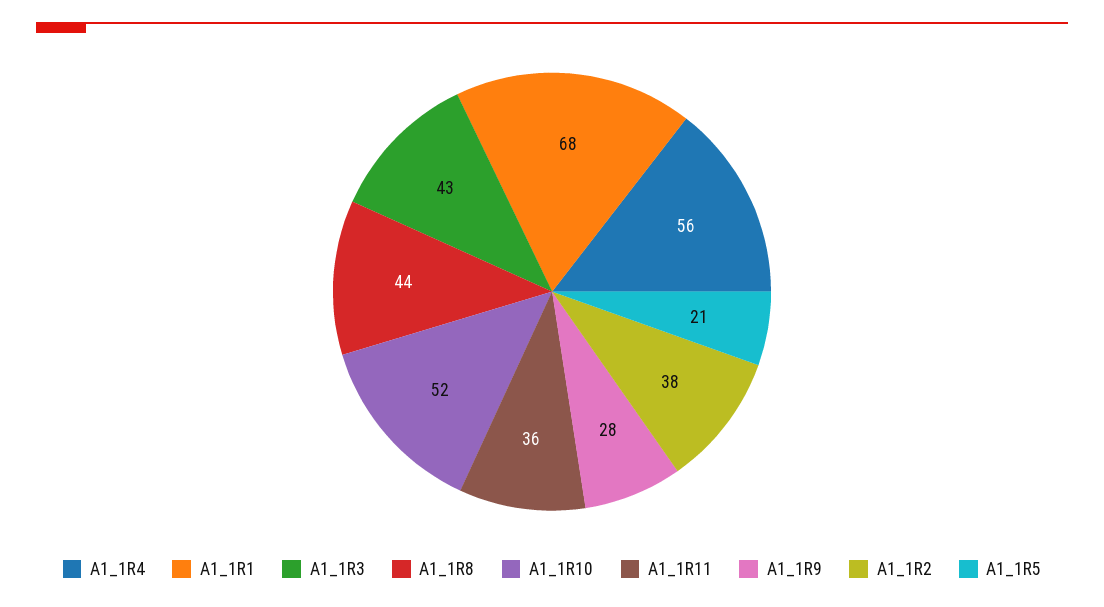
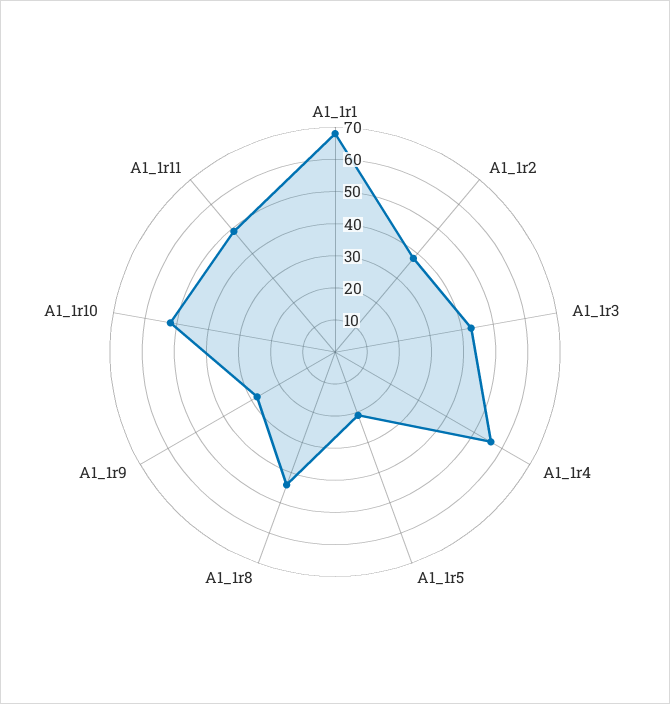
A1_1R11: 36 -> 50

